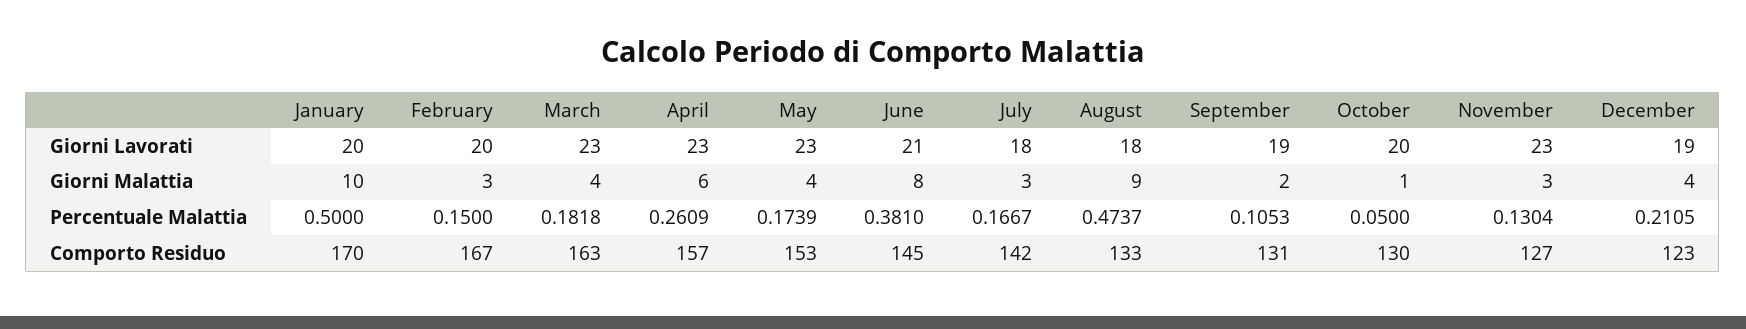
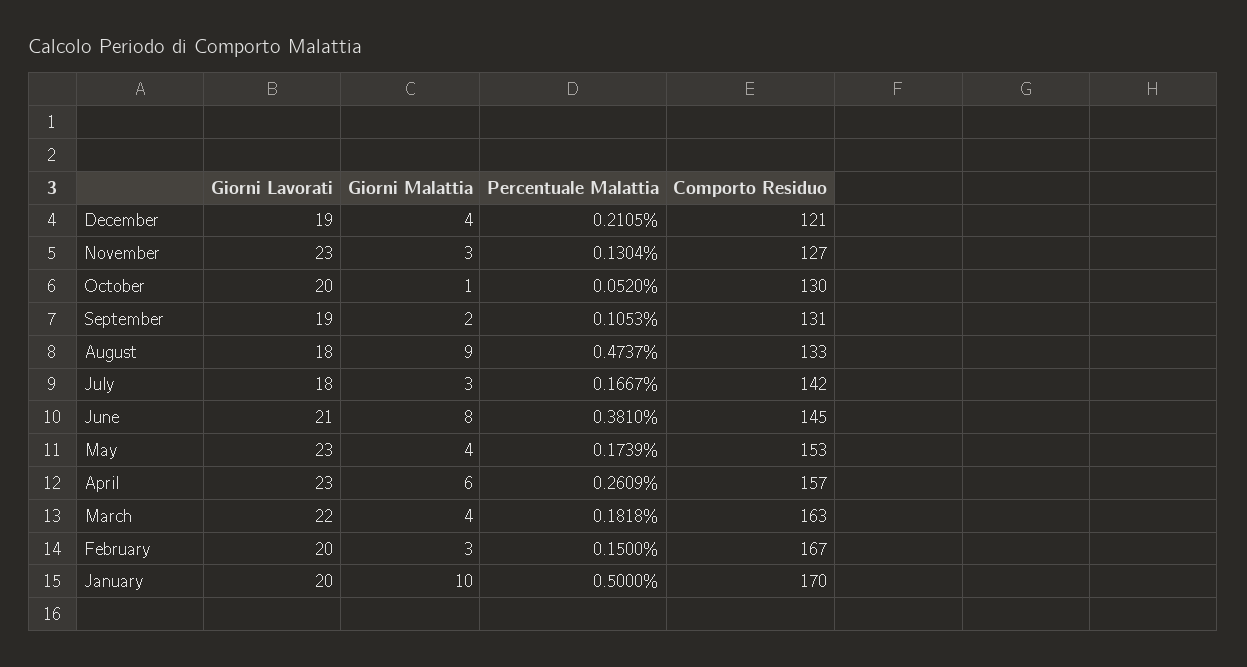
March, Giorni Lavorati: 23 -> 22
October, Percentuale Malattia: 0.05 -> 0.052
December, Comporto Residuo: 123 -> 121

